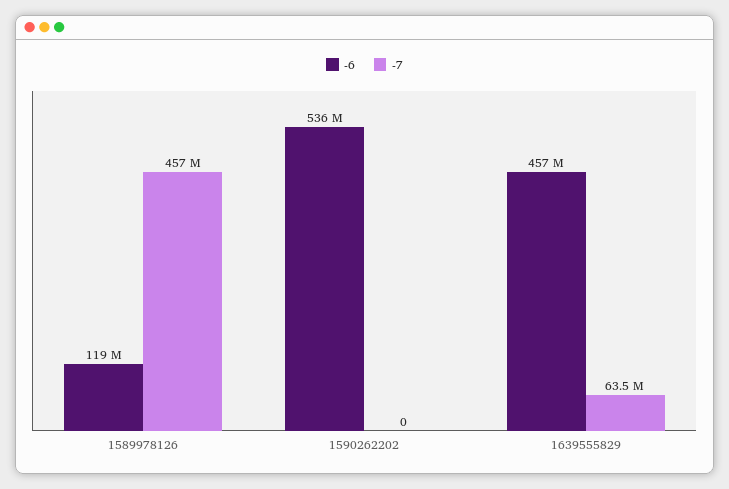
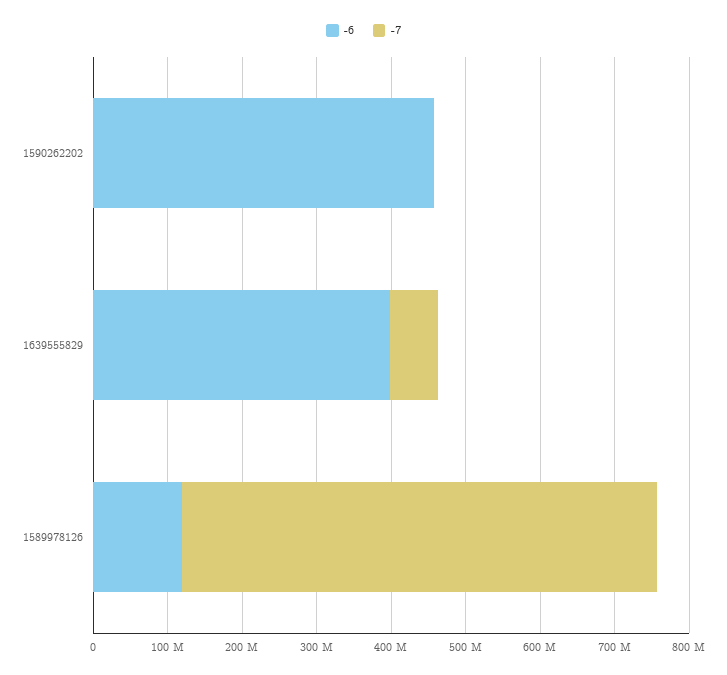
-7, 1589978126: 457000000 -> 640000000
-6, 1590262202: 536000000 -> 460000000
-6, 1639555829: 457000000 -> 400000000

